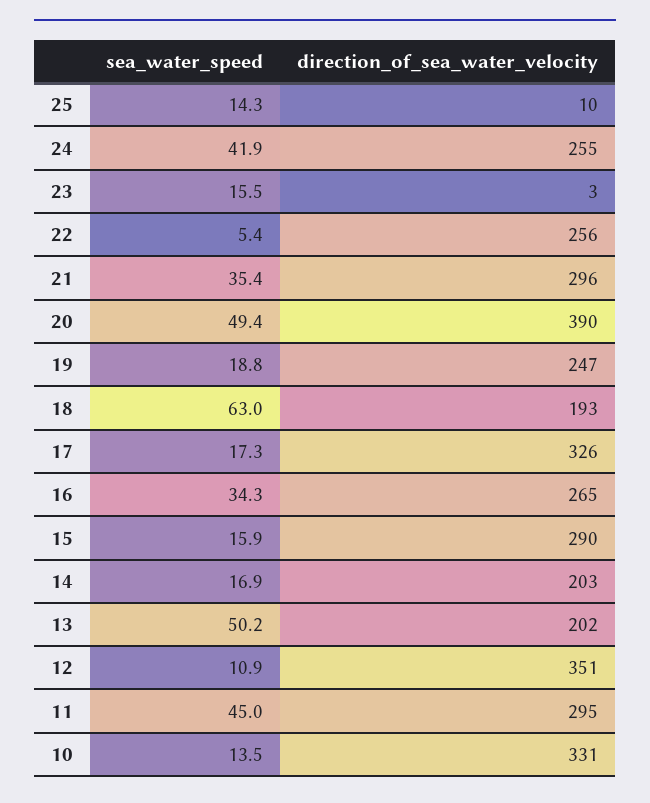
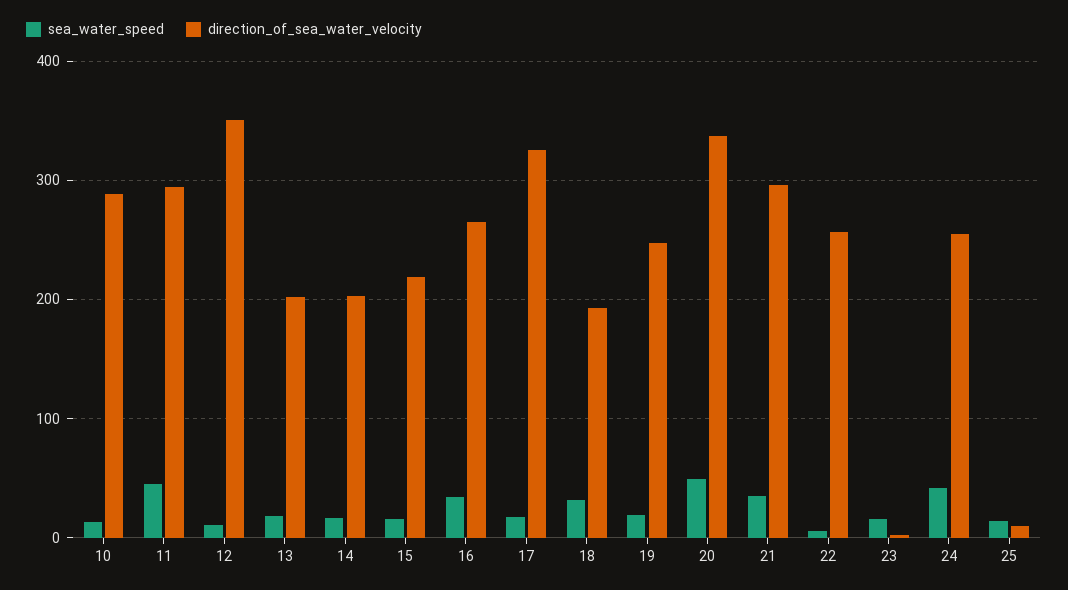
direction_of_sea_water_velocity, 20: 390 -> 340
sea_water_speed, 18: 63 -> 30
direction_of_sea_water_velocity, 15: 290 -> 220
sea_water_speed, 13: 50.2 -> 20
direction_of_sea_water_velocity, 10: 331 -> 290

